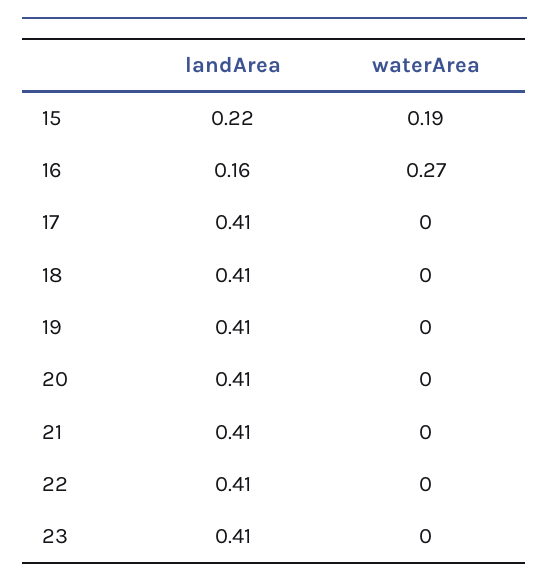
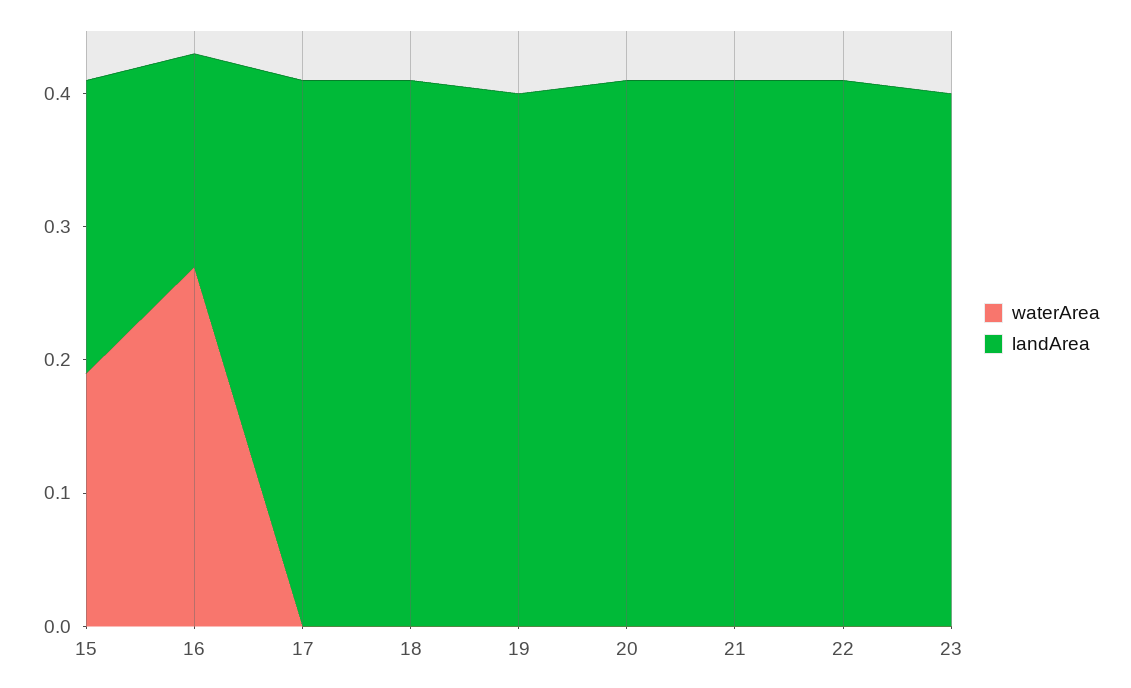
landArea, 19: 0.41 -> 0.4
landArea, 23: 0.41 -> 0.4

